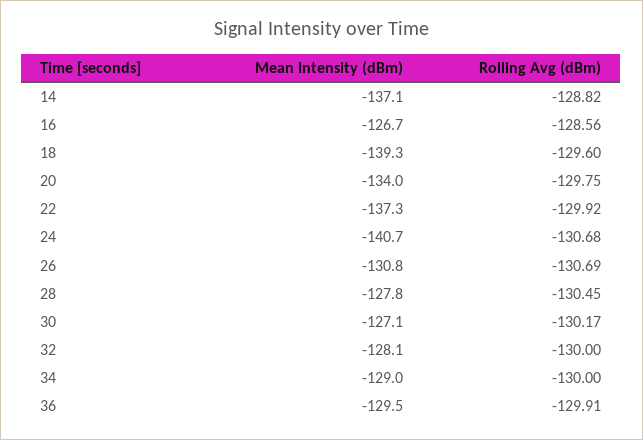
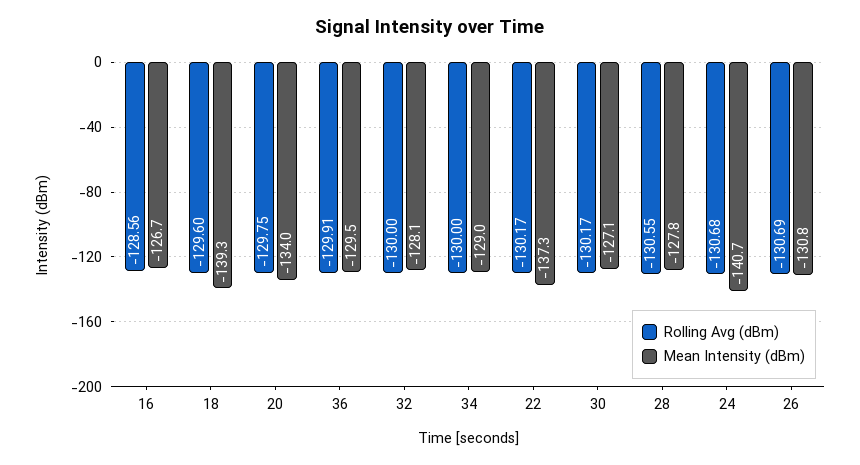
Mean Intensity (dBm), 14: -137.1 -> none
Rolling Avg (dBm), 14: -128.82 -> none
Rolling Avg (dBm), 22: -129.92 -> -130.17
Rolling Avg (dBm), 28: -130.45 -> -130.55

